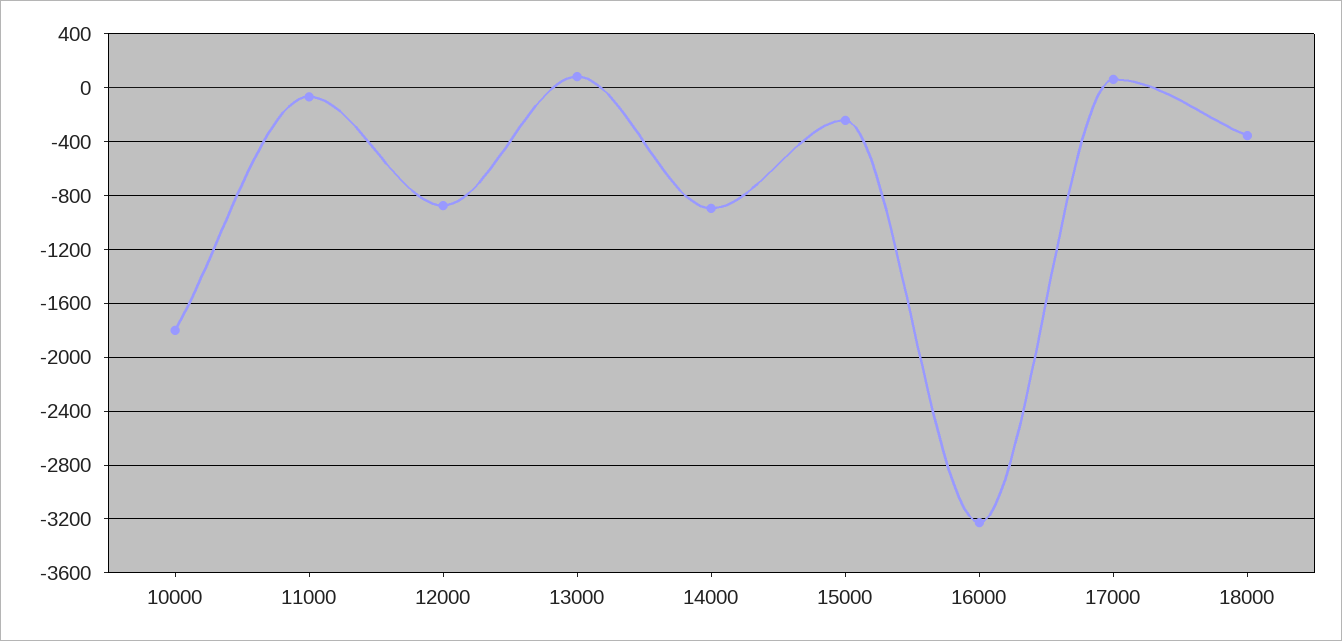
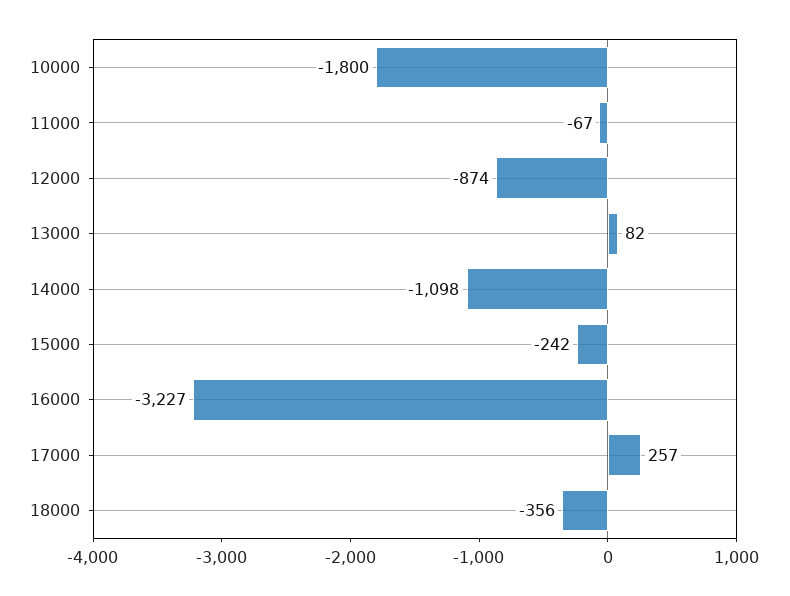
14000: -900 -> -1098
17000: 50 -> 257

